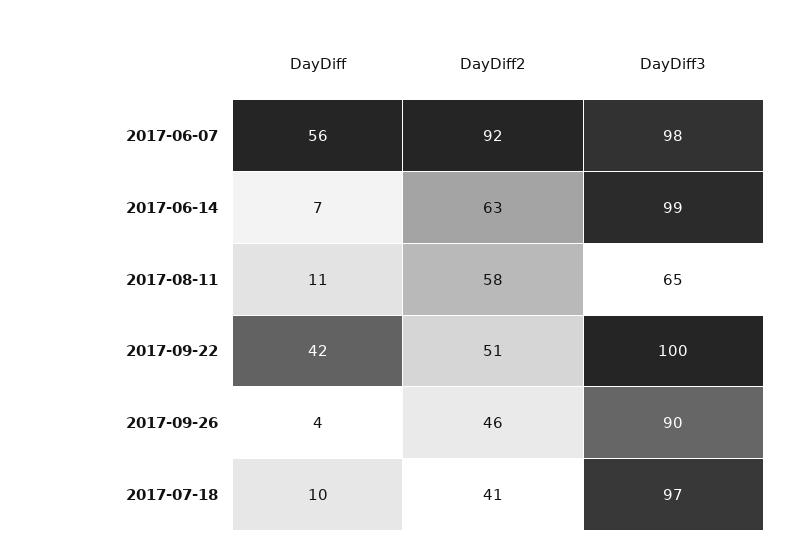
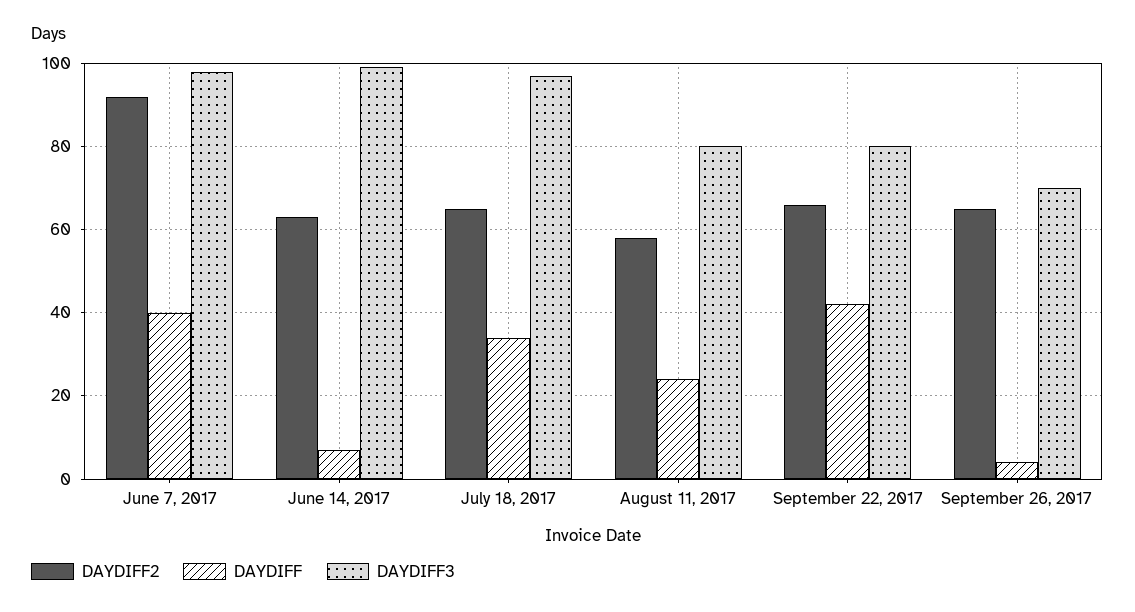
DayDiff, 2017-06-07: 56 -> 40
DayDiff, 2017-08-11: 11 -> 25
DayDiff3, 2017-08-11: 65 -> 80
DayDiff2, 2017-09-22: 51 -> 65
DayDiff3, 2017-09-22: 100 -> 80
DayDiff2, 2017-09-26: 46 -> 65
DayDiff3, 2017-09-26: 90 -> 70
DayDiff, 2017-07-18: 10 -> 35
DayDiff2, 2017-07-18: 41 -> 65

